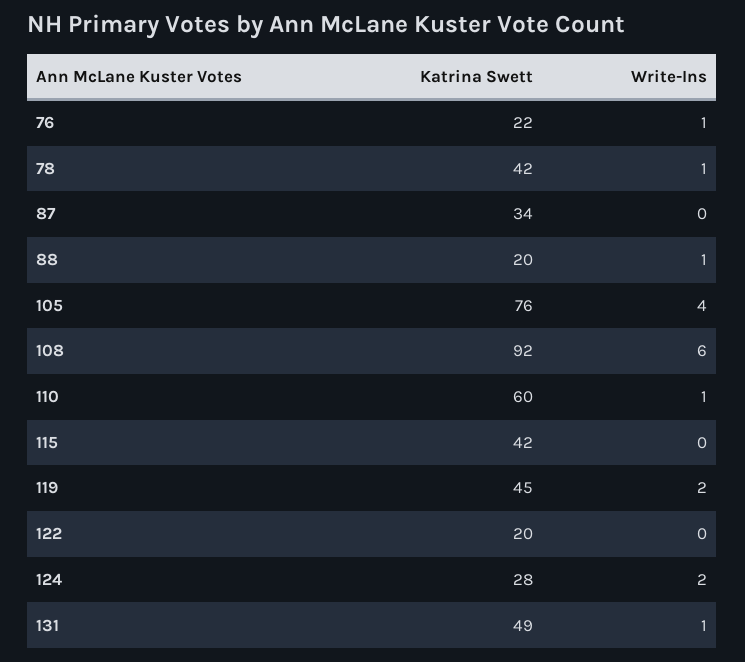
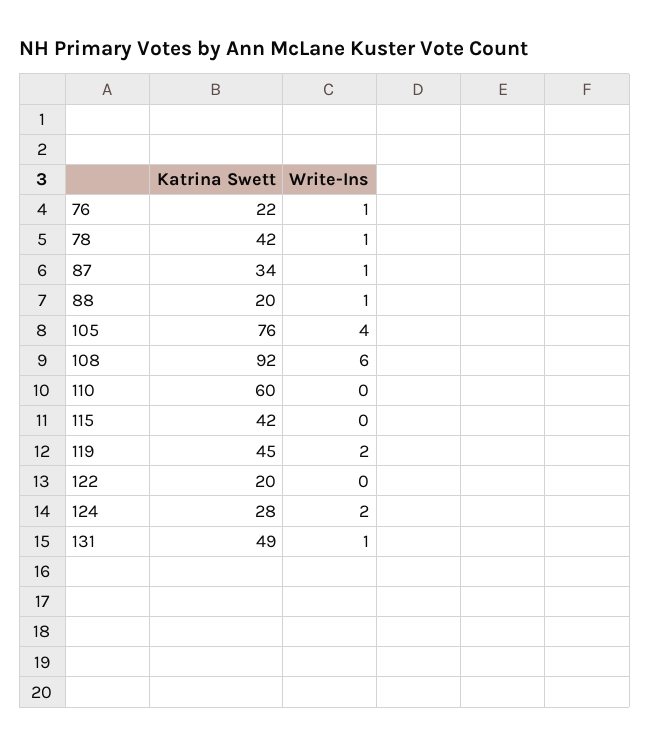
Write-Ins, 87: 0 -> 1
Write-Ins, 110: 1 -> 0

